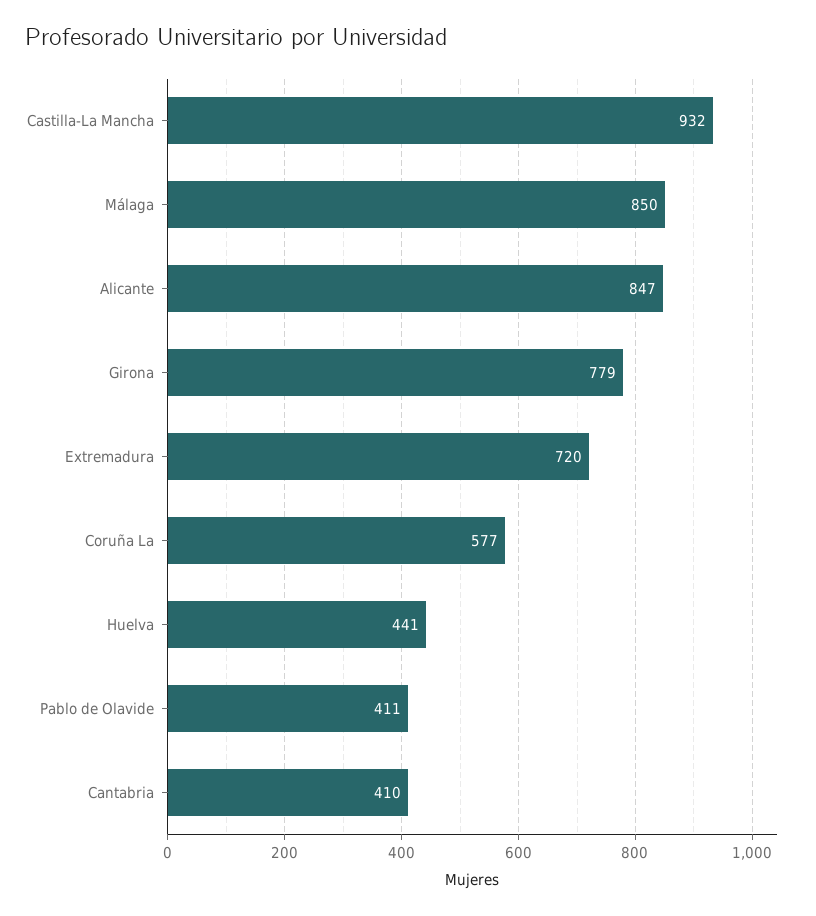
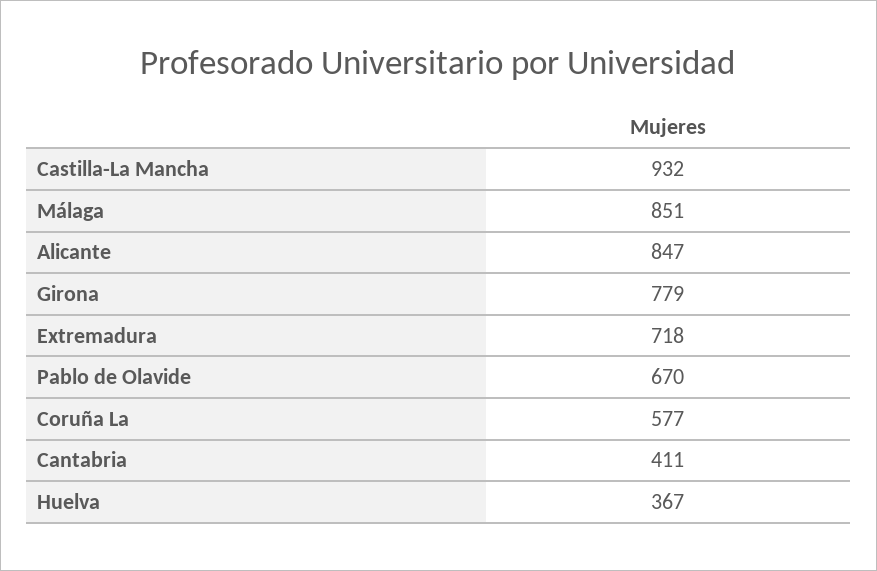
Málaga: 850 -> 851
Extremadura: 720 -> 718
Huelva: 441 -> 367
Pablo de Olavide: 411 -> 670
Cantabria: 410 -> 411

